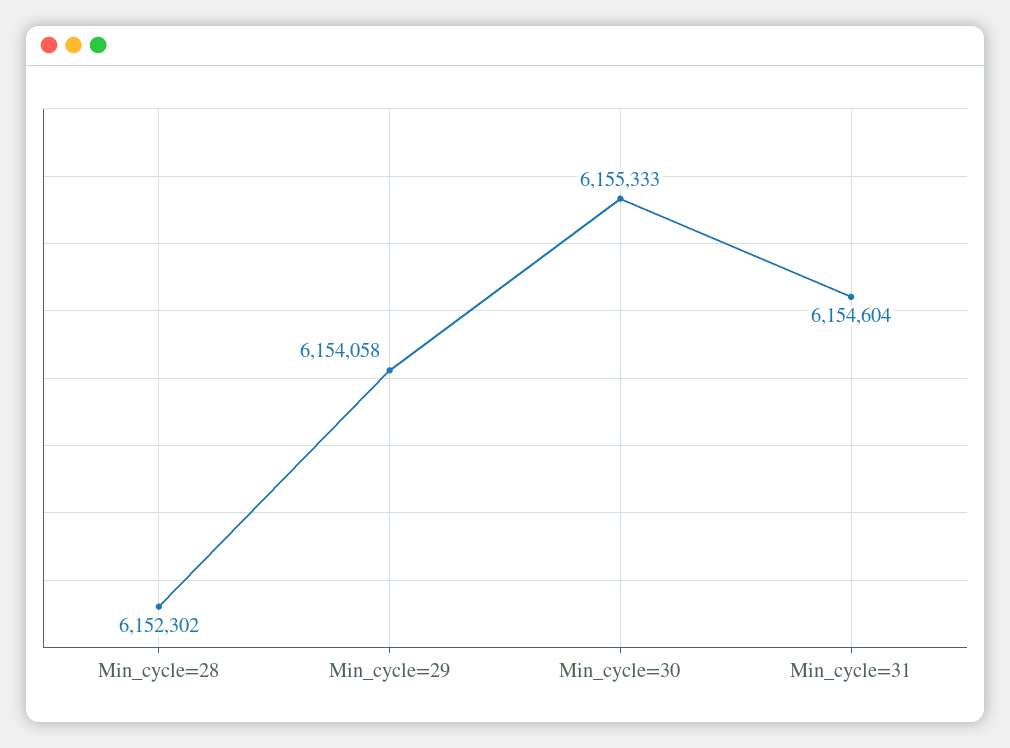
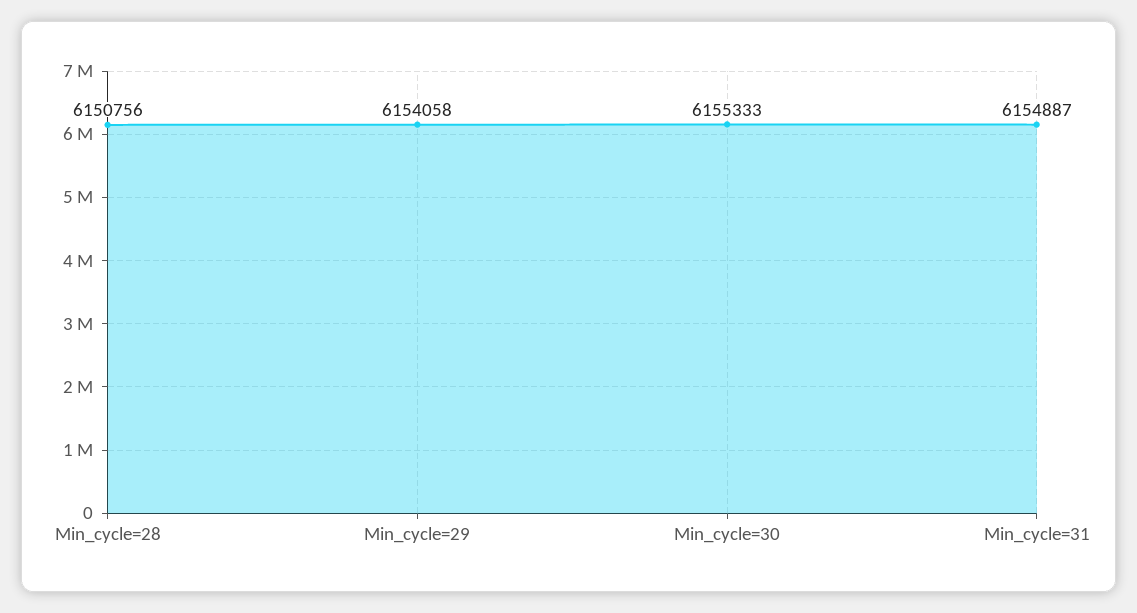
Min_cycle=28: 6152302 -> 6150756
Min_cycle=31: 6154604 -> 6154887

